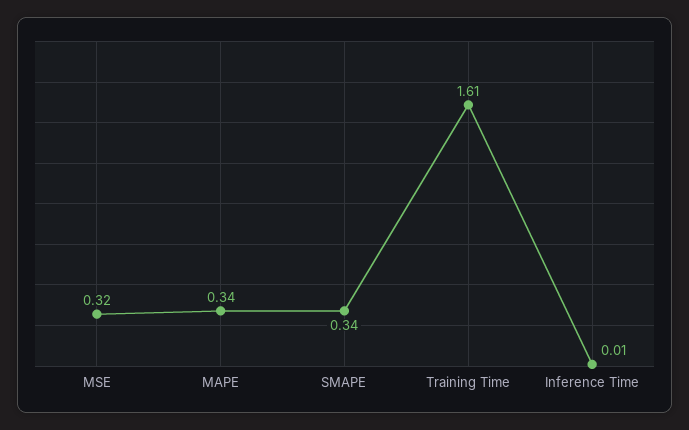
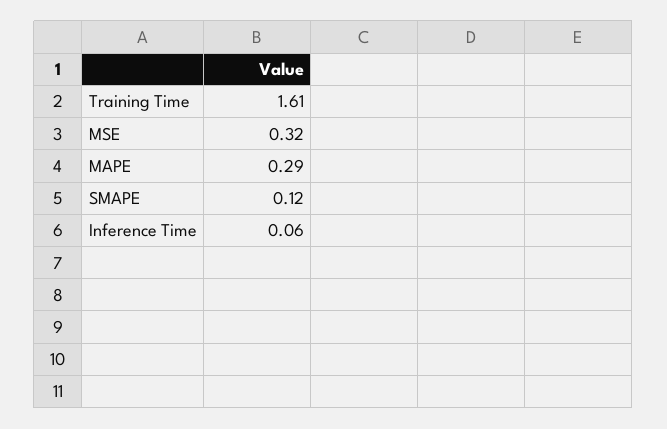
MAPE: 0.34 -> 0.29
SMAPE: 0.34 -> 0.12
Inference Time: 0.01 -> 0.06

